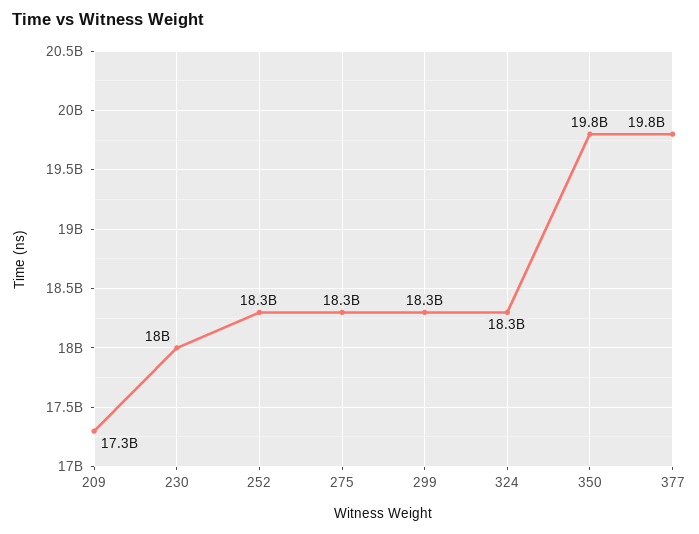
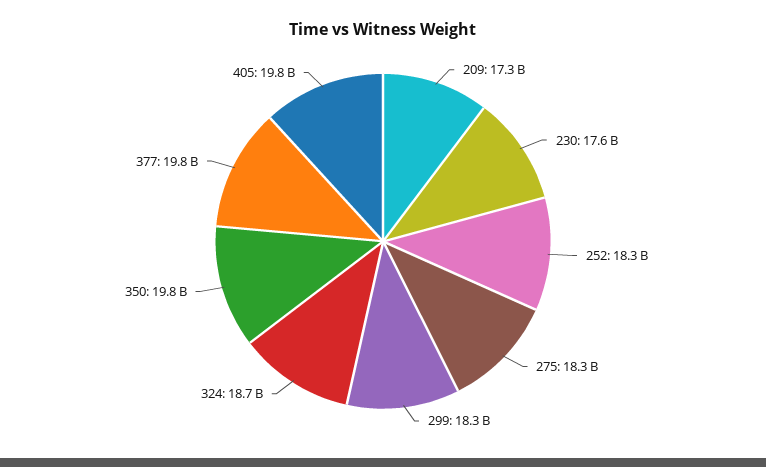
230: 18000000000 -> 17600000000
324: 18300000000 -> 18700000000
405: none -> 19800000000

